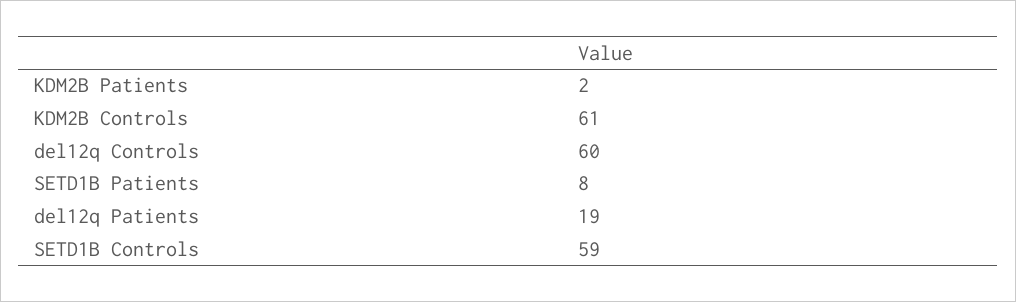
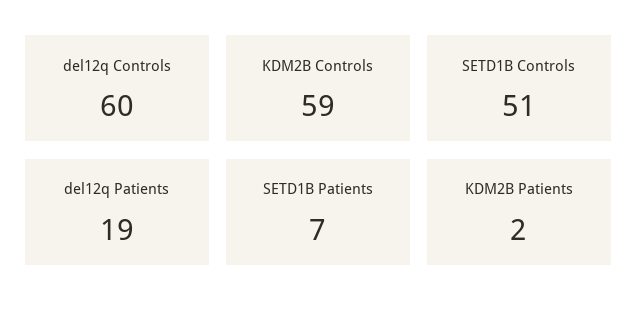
KDM2B Controls: 61 -> 59
SETD1B Patients: 8 -> 7
SETD1B Controls: 59 -> 51

